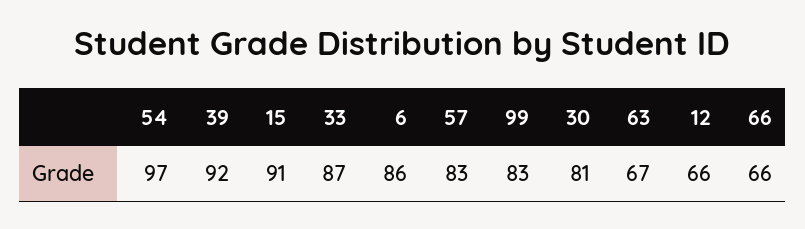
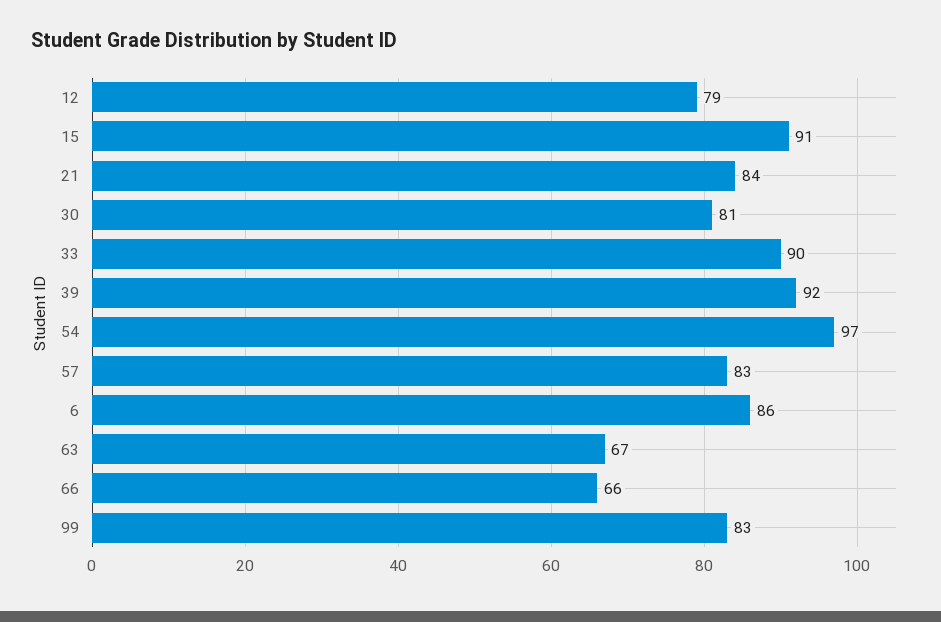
33: 87 -> 90
12: 66 -> 79
21: none -> 84

